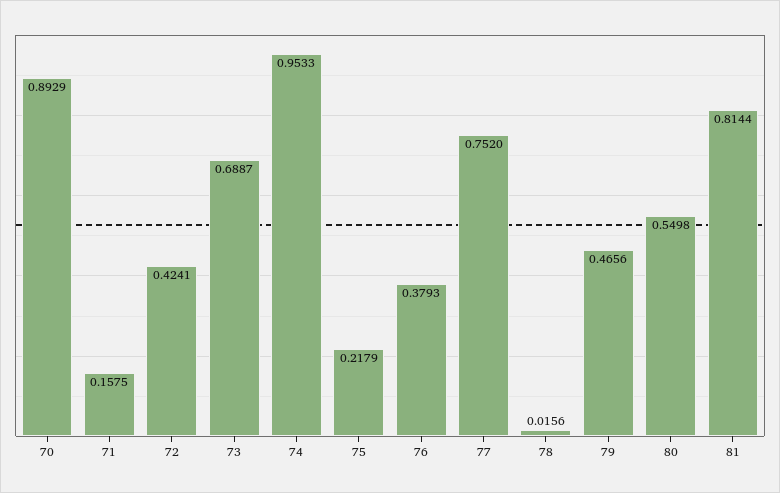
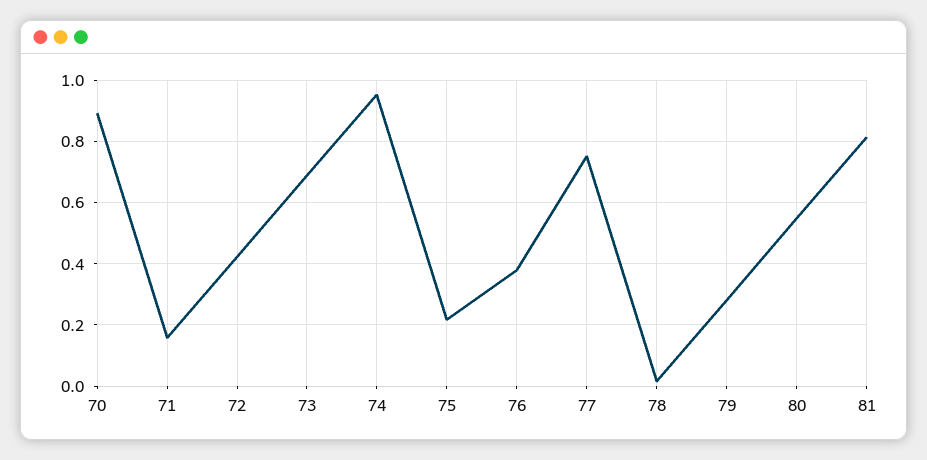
79: 0.4656 -> 0.28

